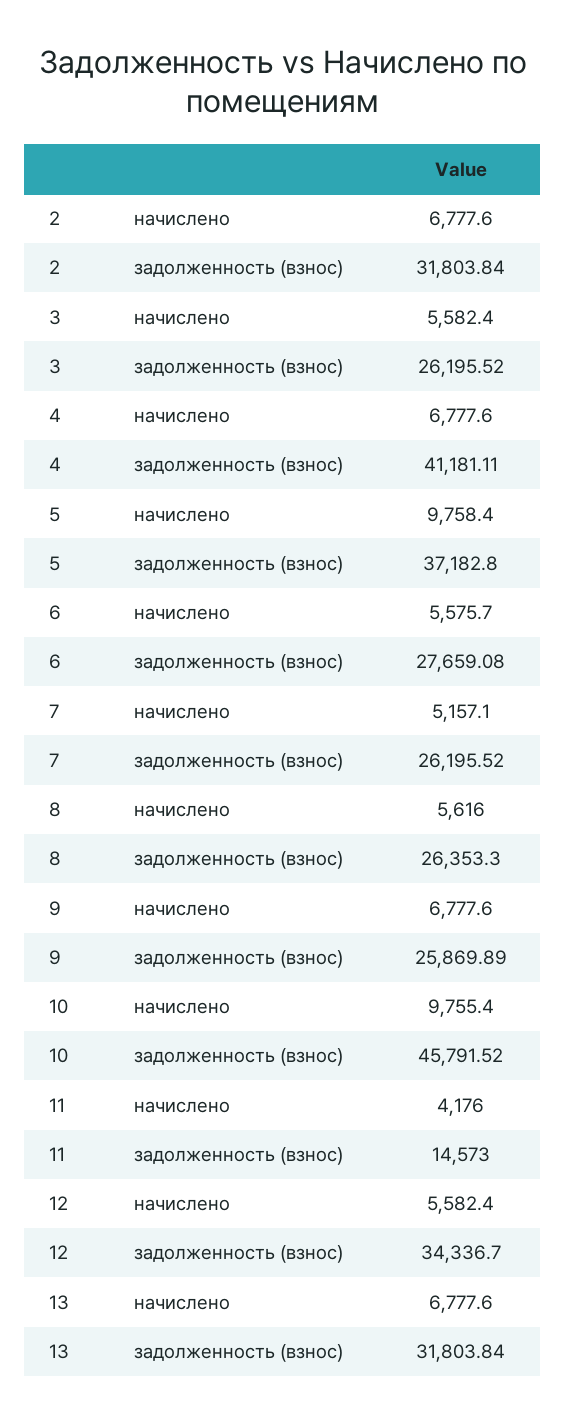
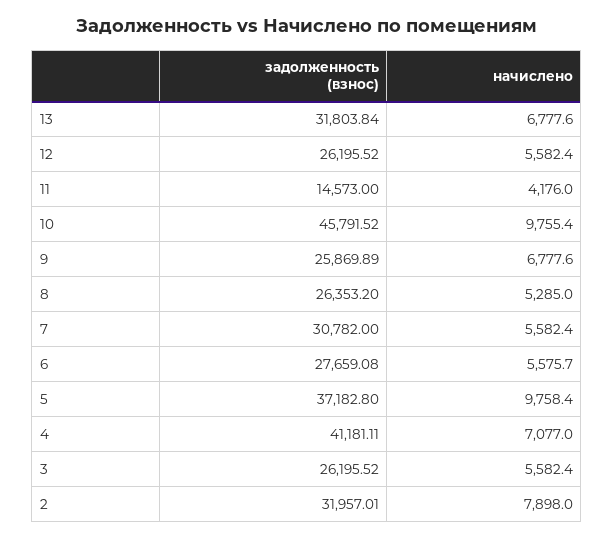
2, начислено: 6777.6 -> 7898
2, задолженность (взнос): 31803.84 -> 31957.01
4, начислено: 6777.6 -> 7077
7, начислено: 5157.1 -> 5582.4
7, задолженность (взнос): 26195.52 -> 30782
8, начислено: 5616 -> 5285
8, задолженность (взнос): 26353.3 -> 26353.2
12, задолженность (взнос): 34336.7 -> 26195.52

